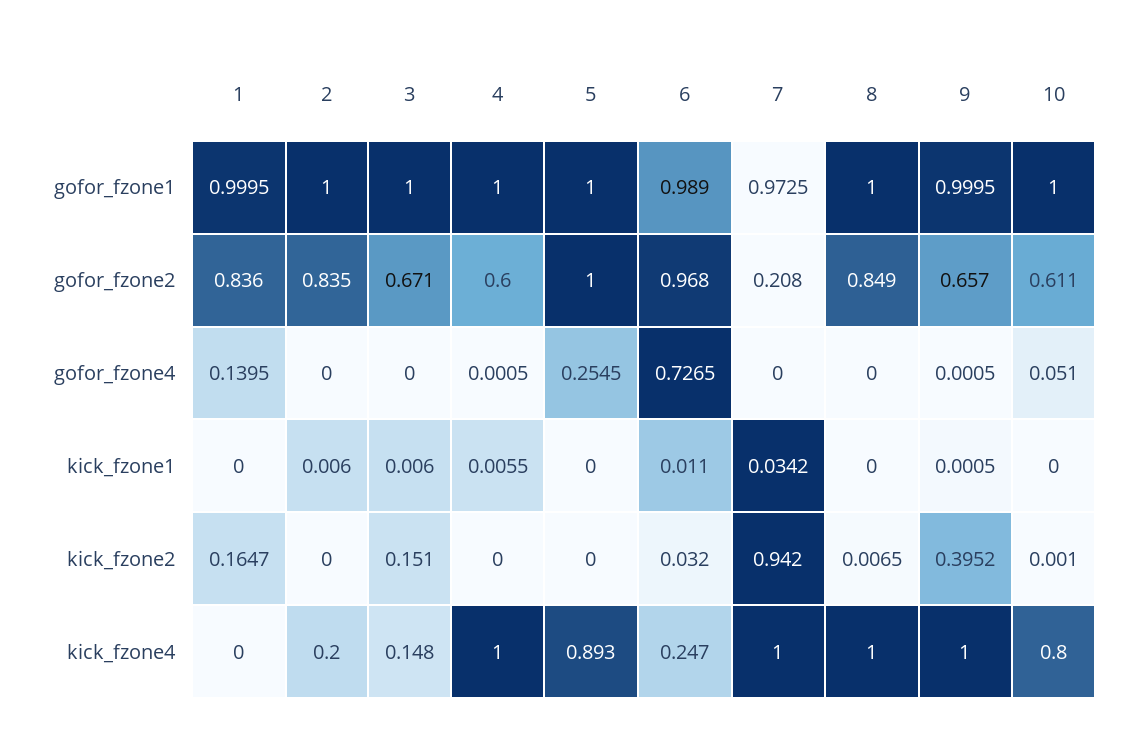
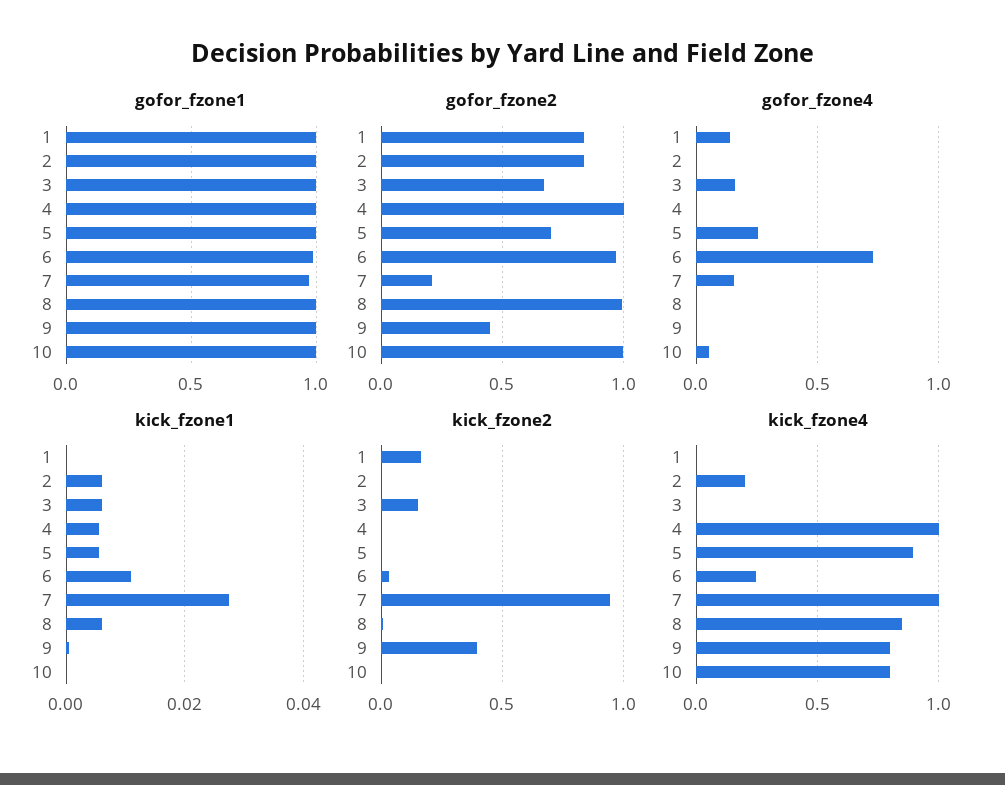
gofor_fzone2, 4: 0.6 -> 1
gofor_fzone2, 5: 1 -> 0.7
gofor_fzone2, 8: 0.849 -> 1
gofor_fzone2, 9: 0.657 -> 0.45
gofor_fzone2, 10: 0.611 -> 1
gofor_fzone4, 3: 0 -> 0.15
gofor_fzone4, 7: 0 -> 0.15
kick_fzone1, 5: 0 -> 0.006
kick_fzone1, 7: 0.0342 -> 0.028
kick_fzone1, 8: 0 -> 0.006
kick_fzone4, 3: 0.148 -> 0
kick_fzone4, 8: 1 -> 0.85
kick_fzone4, 9: 1 -> 0.8

